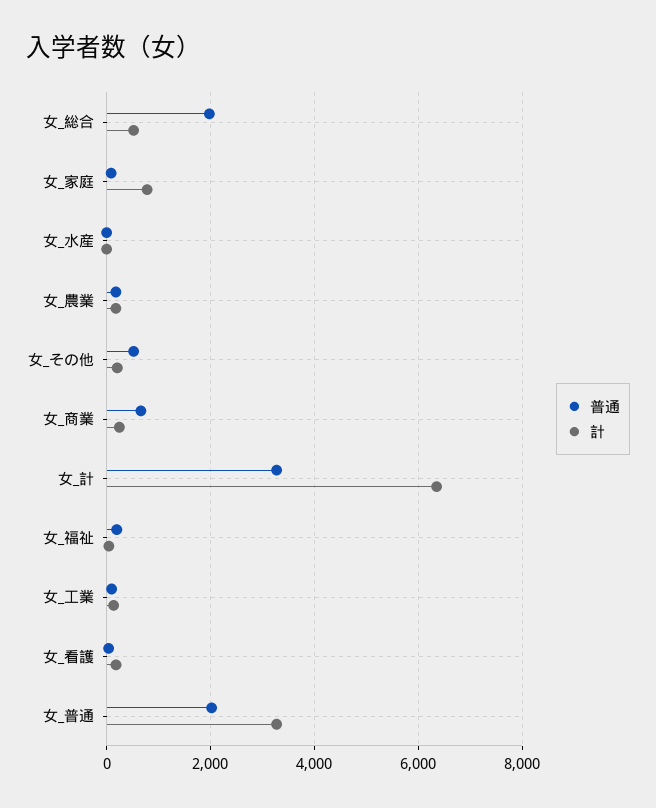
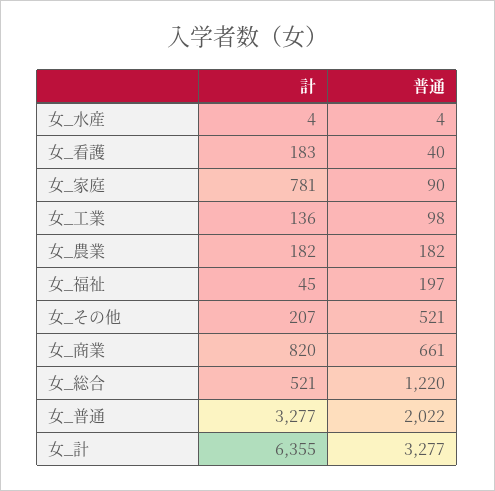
普通, 女_総合: 2000 -> 1220
計, 女_商業: 200 -> 820

